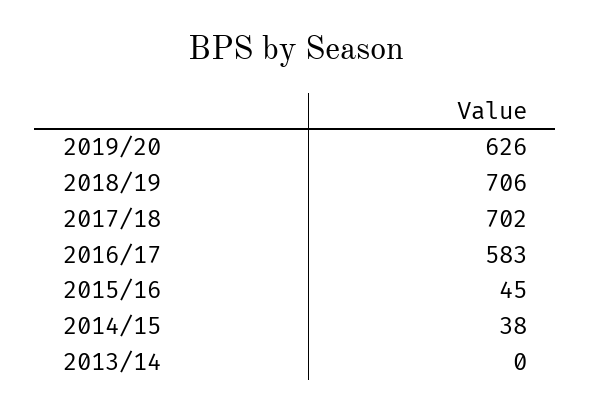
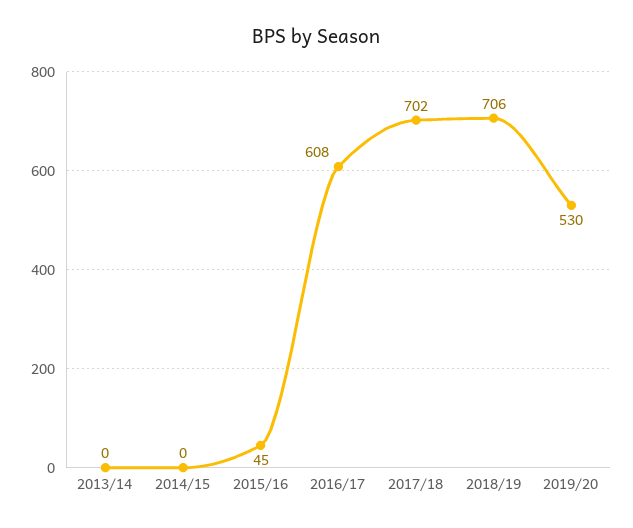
2019/20: 626 -> 530
2016/17: 583 -> 608
2014/15: 38 -> 0

